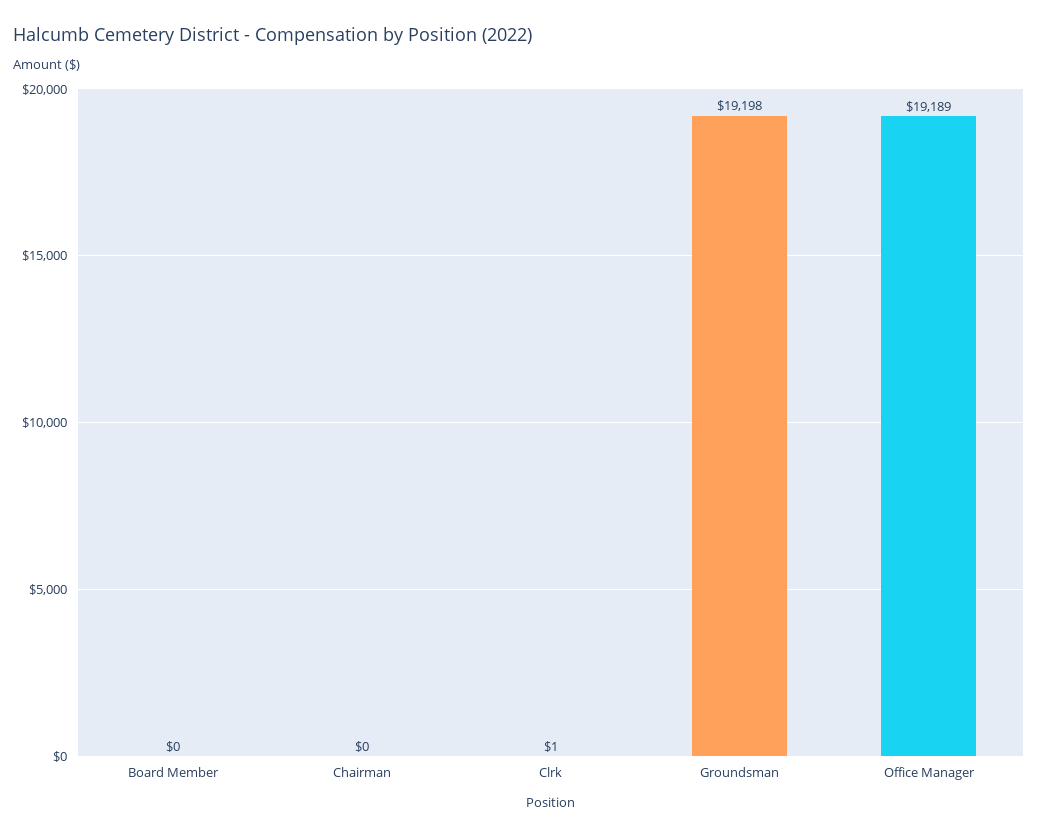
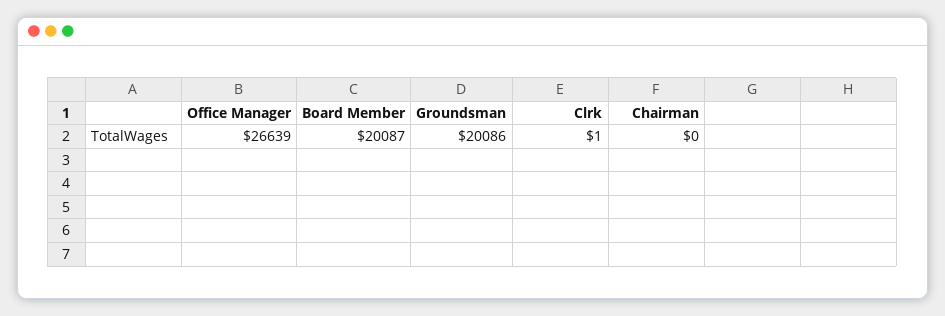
Board Member: 0 -> 20087
Groundsman: 19198 -> 20086
Office Manager: 19189 -> 26639

